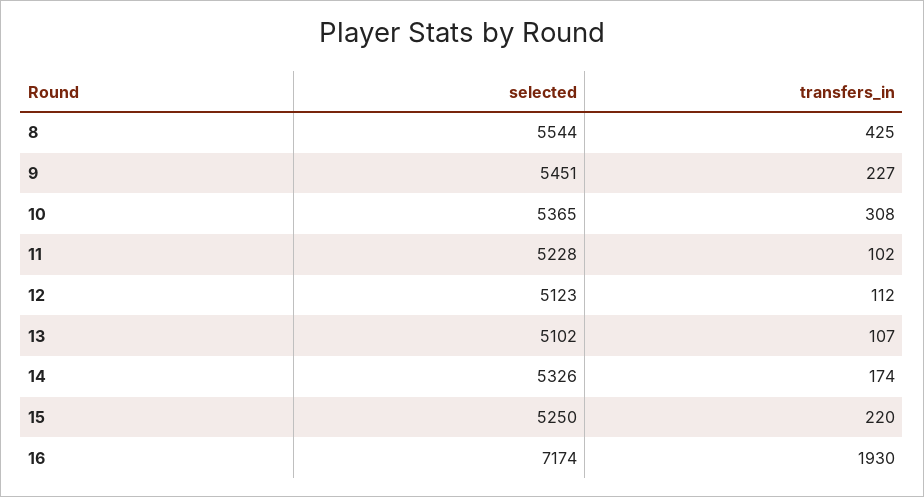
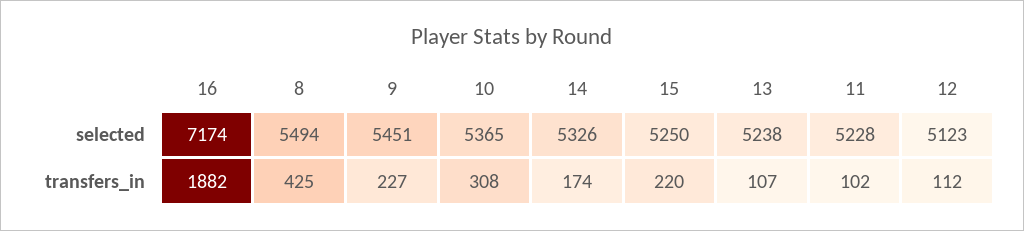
selected, 8: 5544 -> 5494
selected, 13: 5102 -> 5238
transfers_in, 16: 1930 -> 1882

